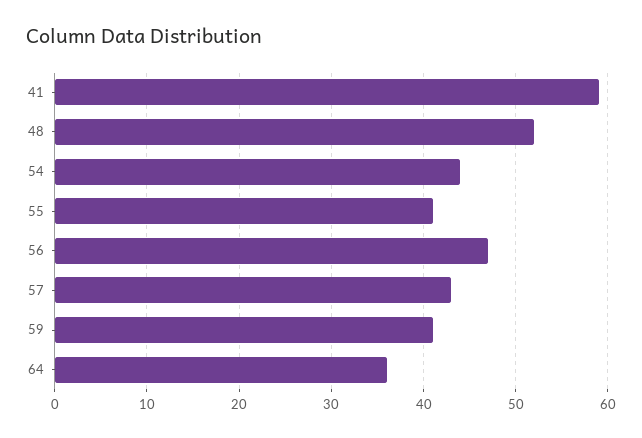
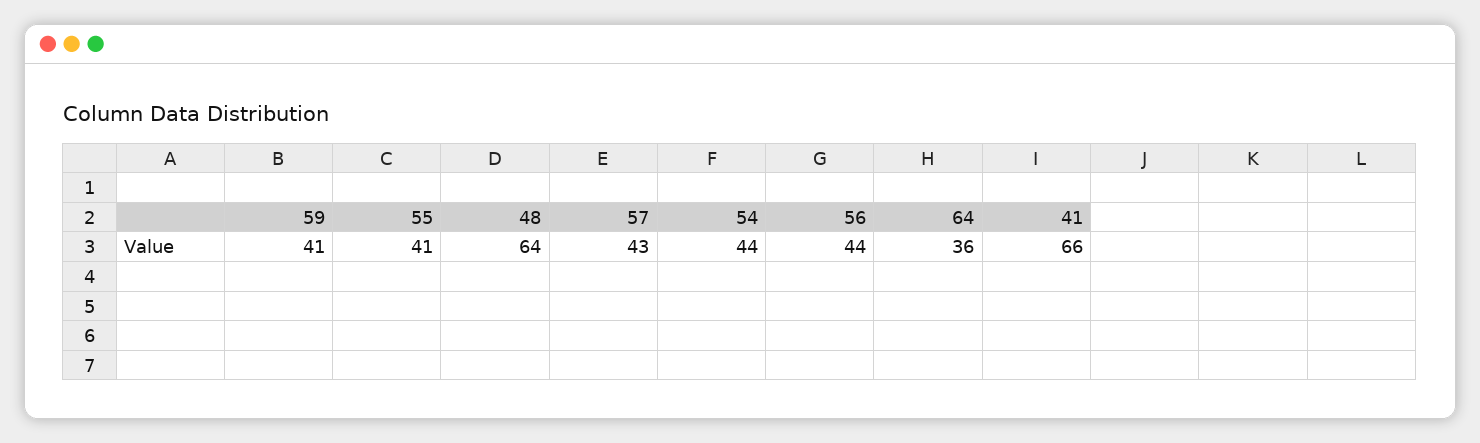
41: 59 -> 66
48: 52 -> 64
56: 47 -> 44

